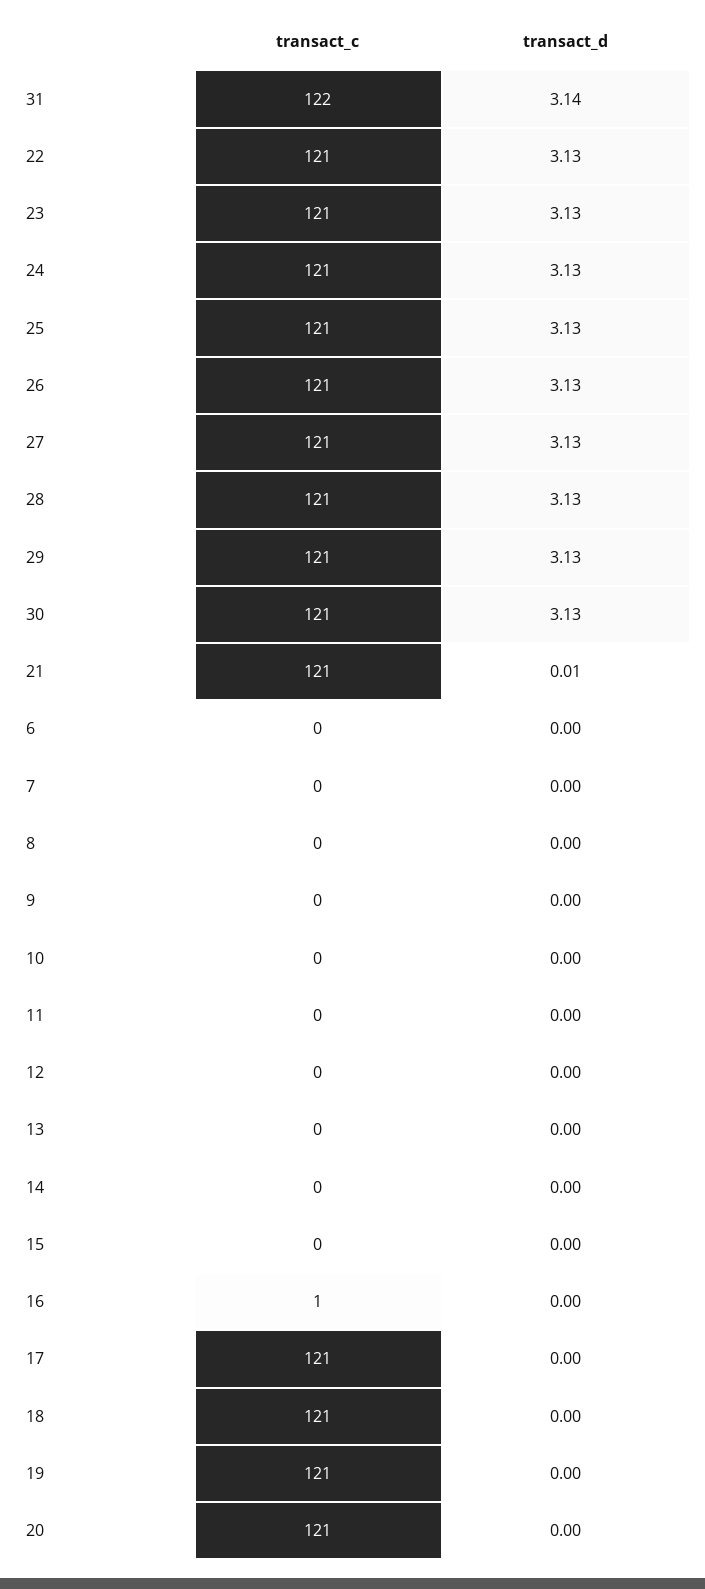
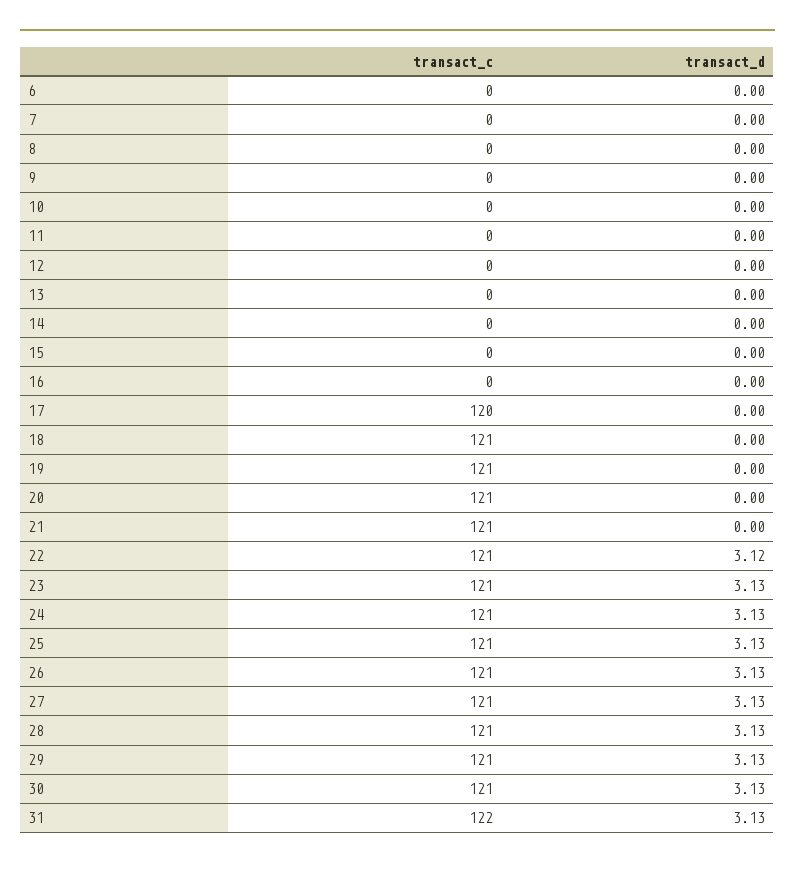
transact_d, 31: 3.14 -> 3.13
transact_d, 22: 3.13 -> 3.12
transact_d, 21: 0.01 -> 0
transact_c, 16: 1 -> 0
transact_c, 17: 121 -> 120

